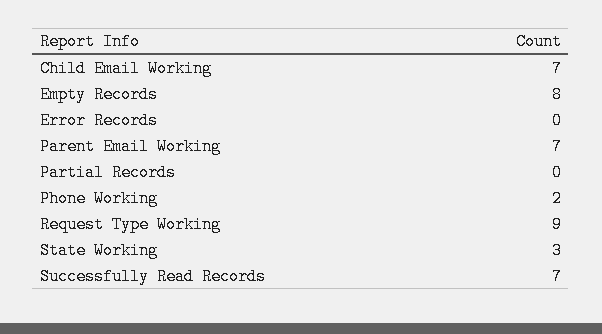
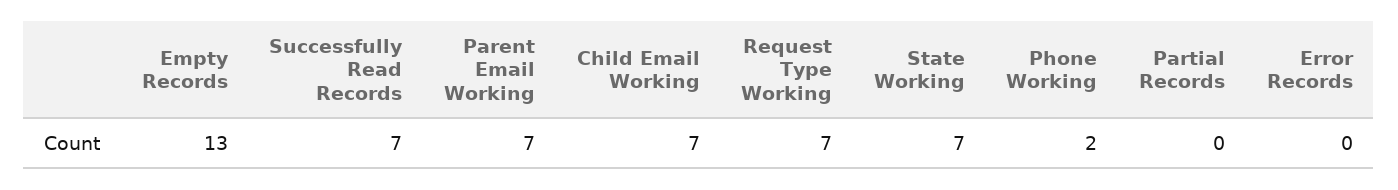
Empty Records: 8 -> 13
Request Type Working: 9 -> 7
State Working: 3 -> 7

